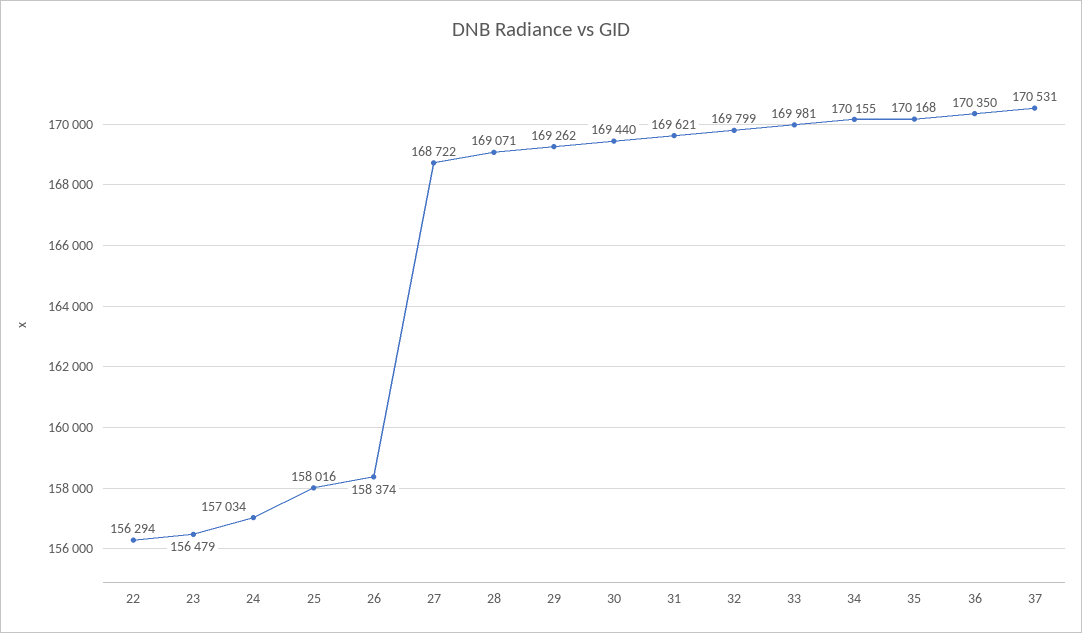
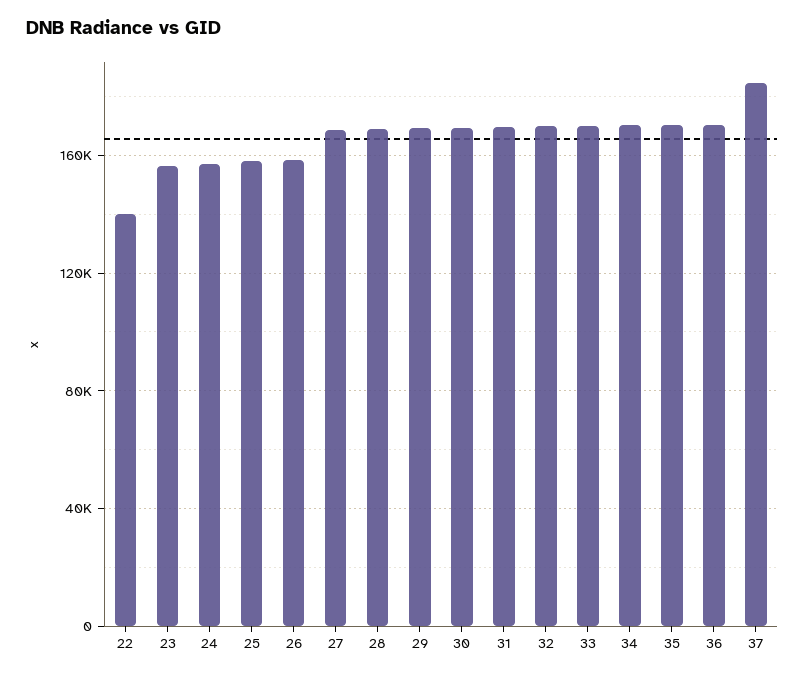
22: 156294 -> 140000
37: 170531 -> 185000

